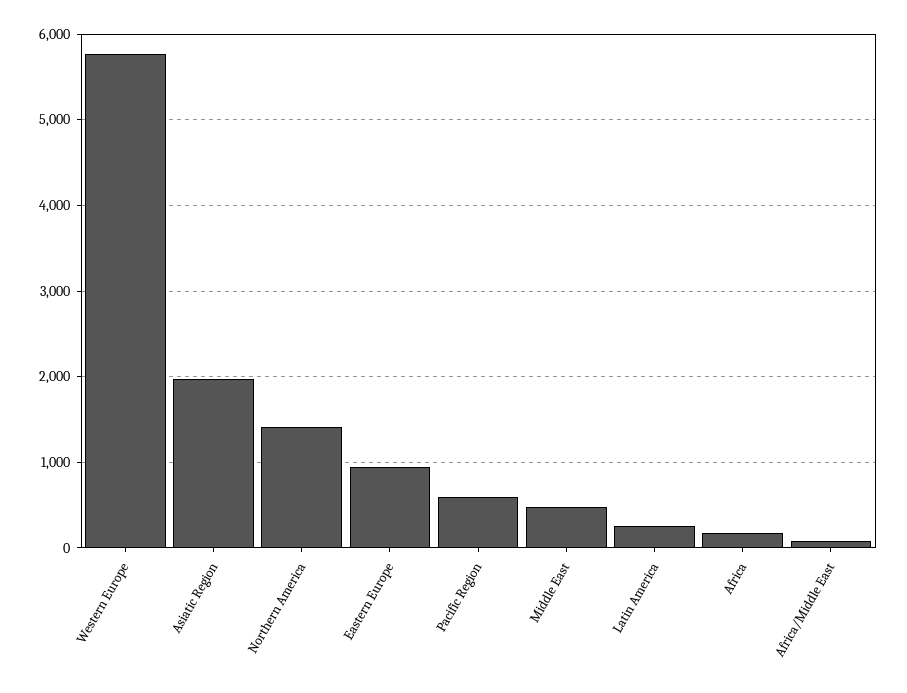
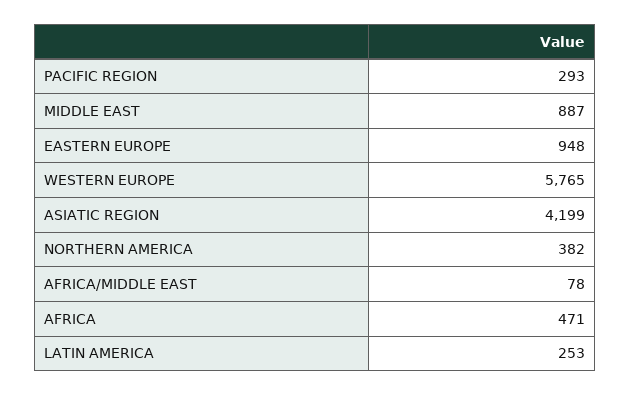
Asiatic Region: 2000 -> 4199
Northern America: 1400 -> 382
Pacific Region: 600 -> 293
Middle East: 500 -> 887
Africa: 200 -> 471

